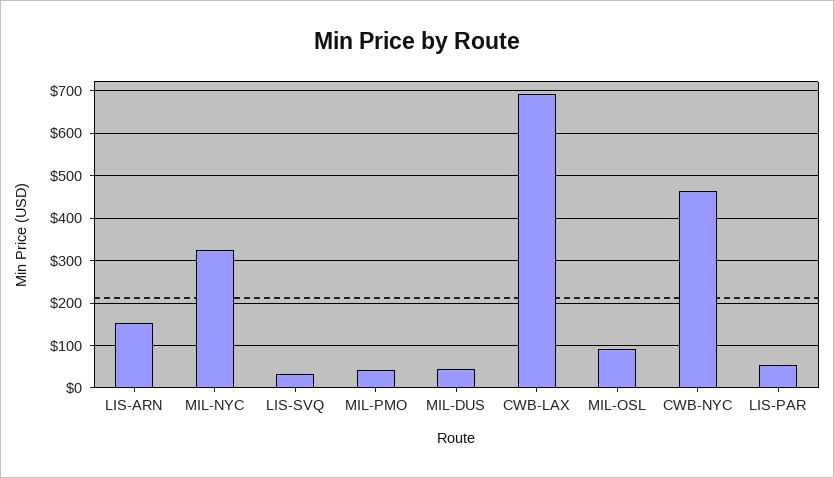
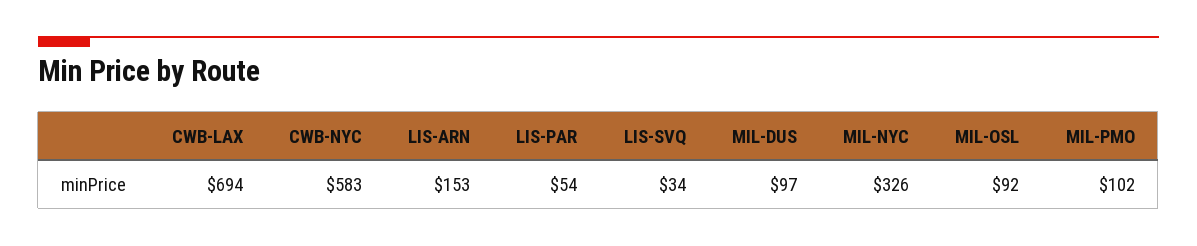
MIL-PMO: 40 -> 102
MIL-DUS: 40 -> 97
CWB-NYC: 460 -> 583

